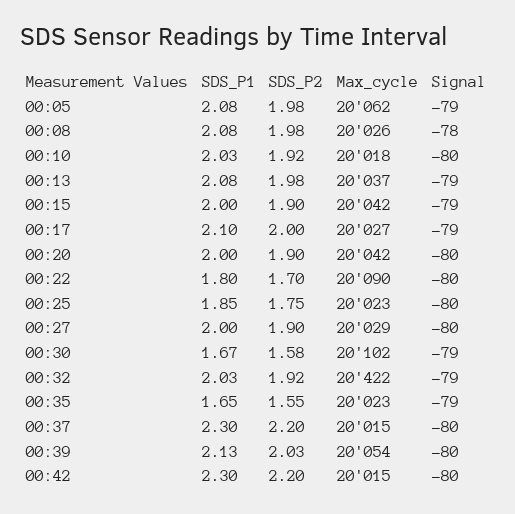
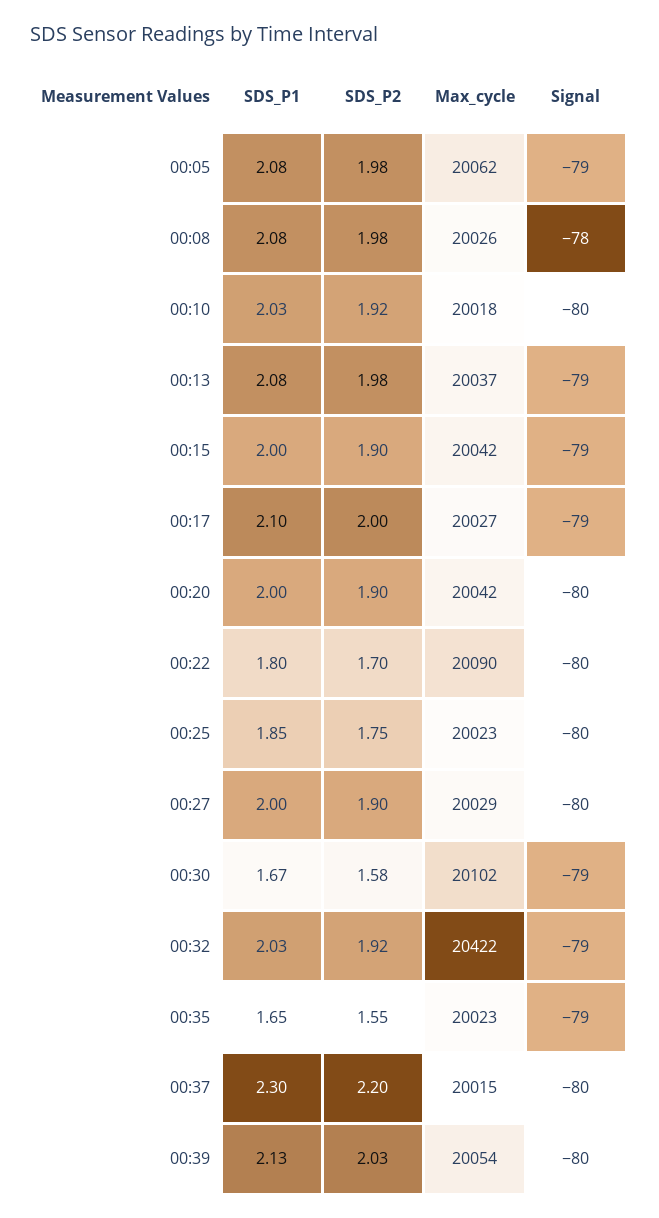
SDS_P1, 00:42: 2.3 -> none
SDS_P2, 00:42: 2.2 -> none
Max_cycle, 00:42: 20015 -> none
Signal, 00:42: -80 -> none

